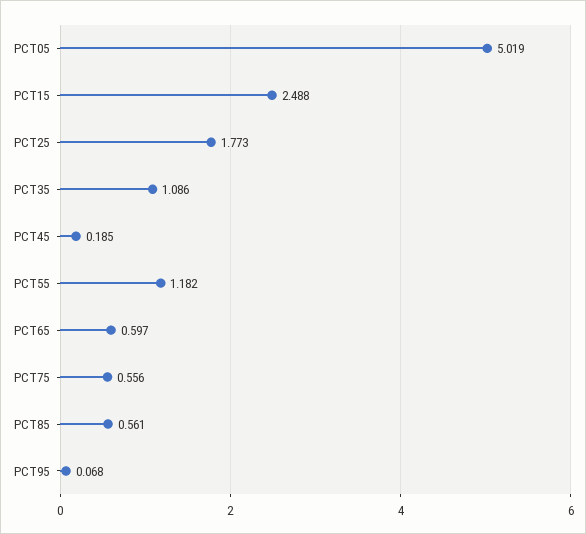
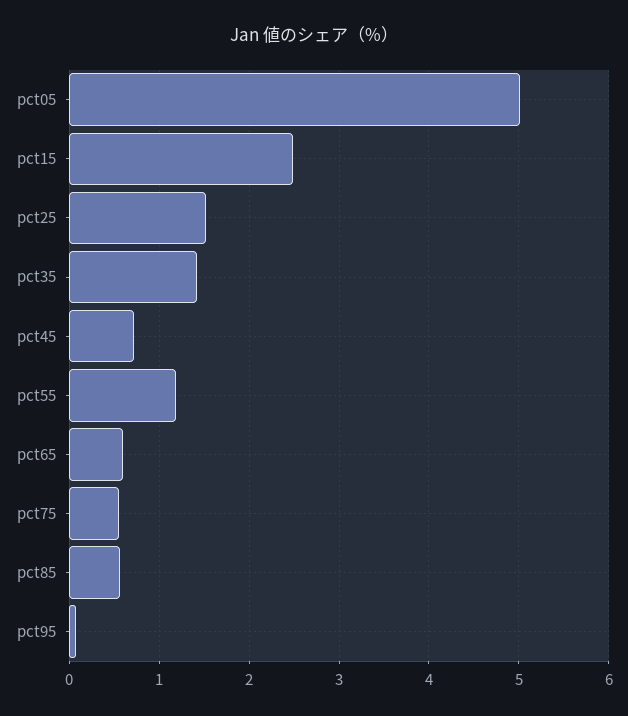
PCT25: 1.773 -> 1.5
PCT35: 1.086 -> 1.4
PCT45: 0.185 -> 0.7

